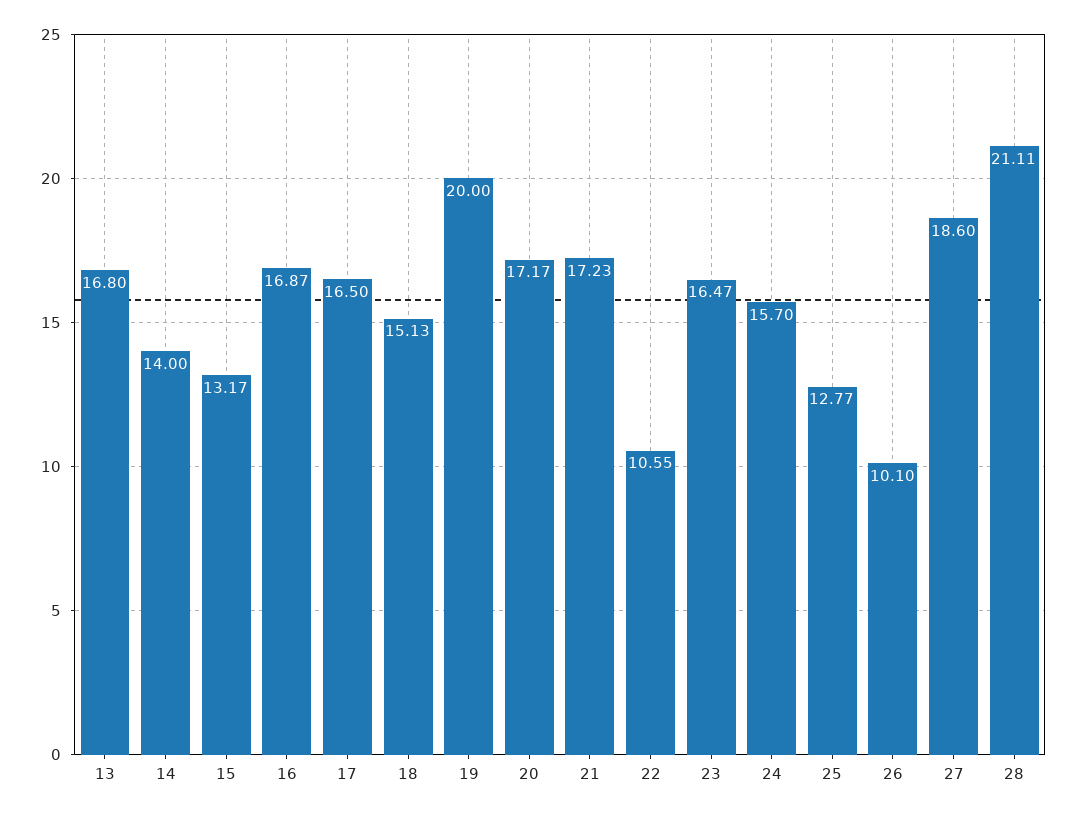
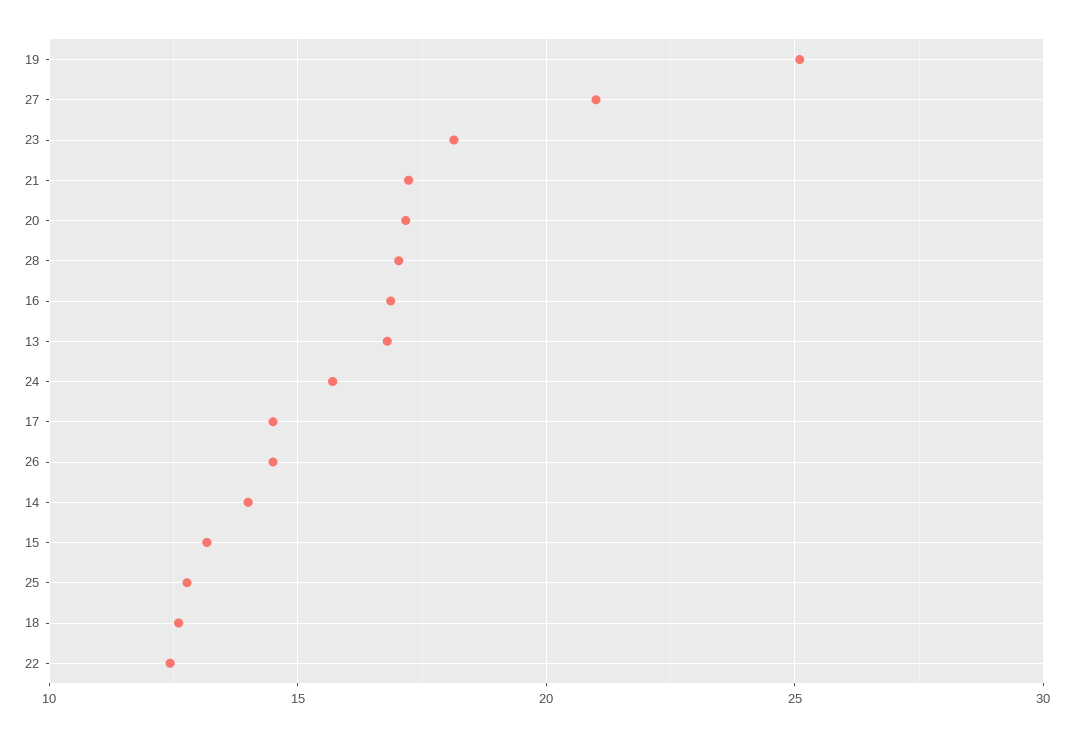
17: 16.5 -> 14.5
18: 15.13 -> 12.5
19: 20 -> 25
22: 10.55 -> 12.5
23: 16.47 -> 18
26: 10.1 -> 14.5
27: 18.6 -> 21
28: 21.11 -> 17

